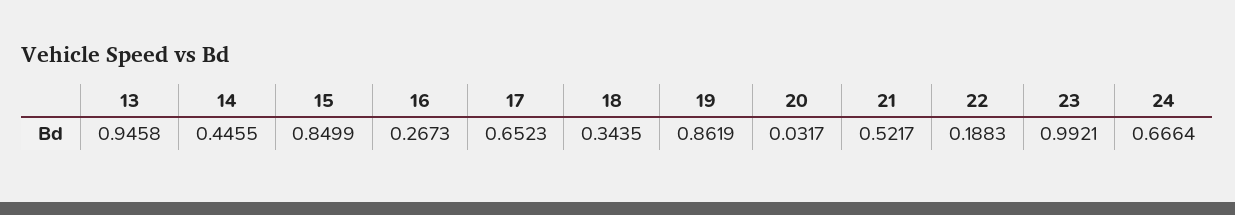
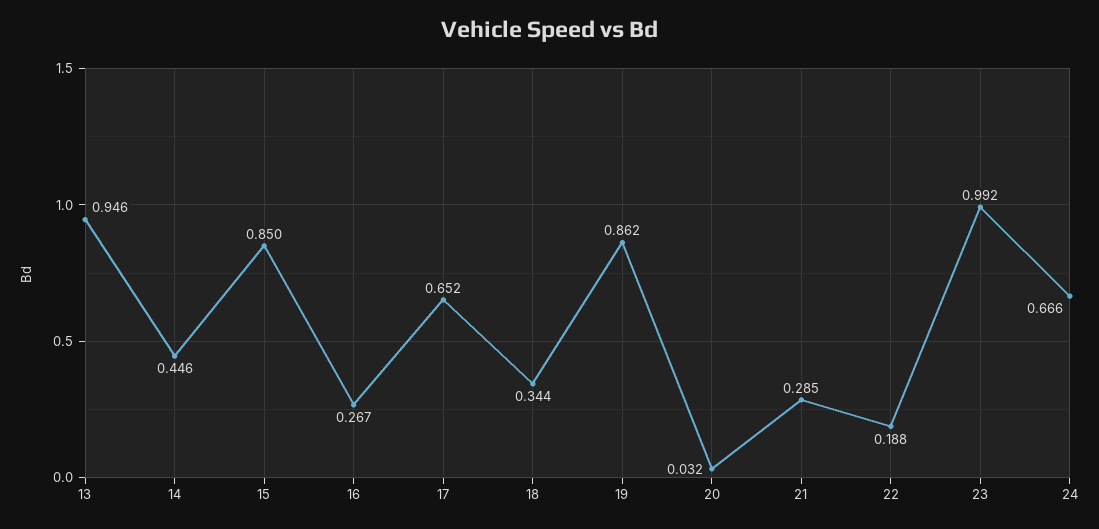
21: 0.5217 -> 0.285

